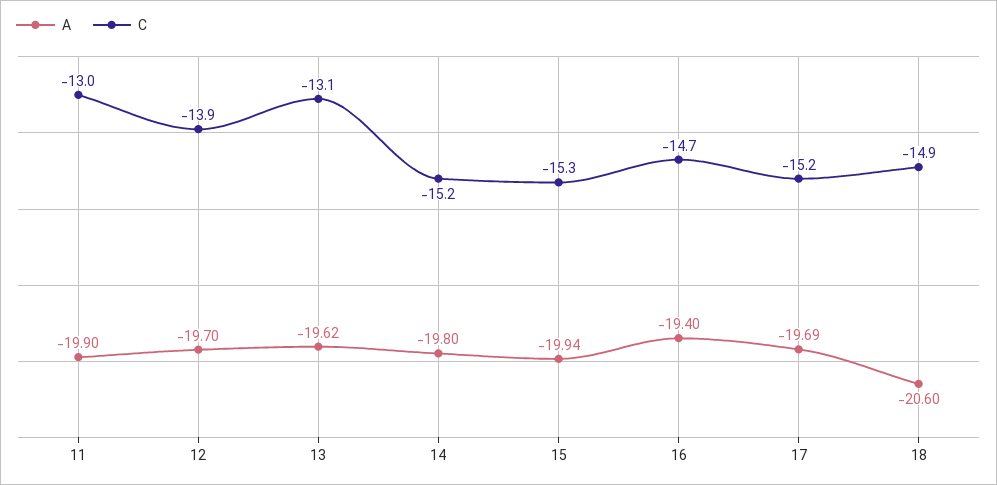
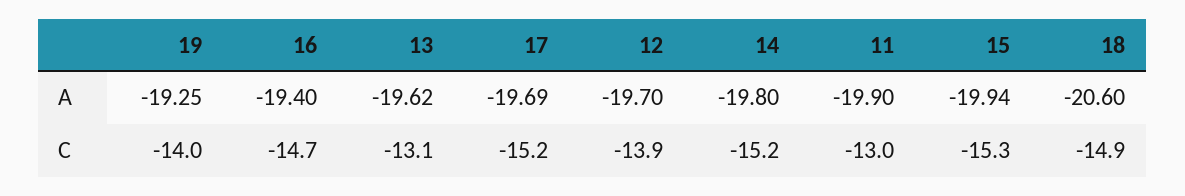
A, 19: none -> -19.25
C, 19: none -> -14

